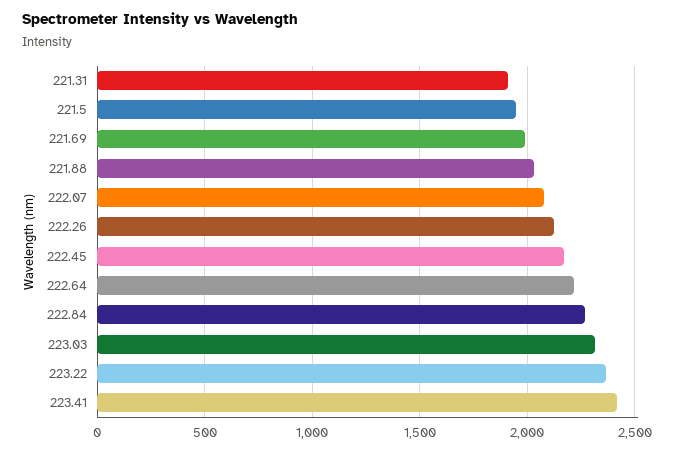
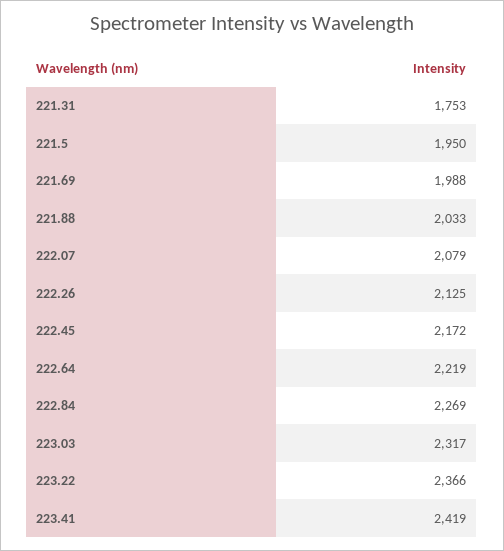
221.31: 1900 -> 1753

